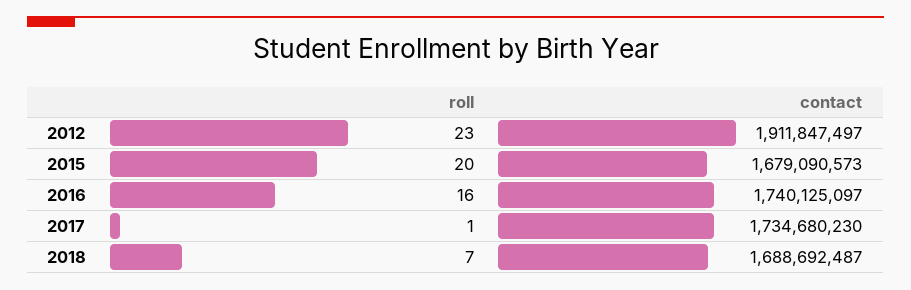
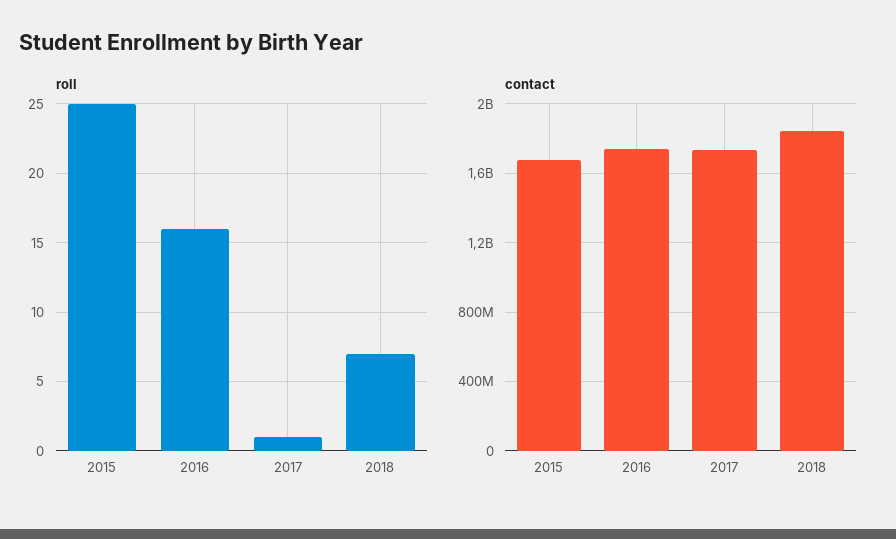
roll, 2012: 23 -> none
contact, 2012: 1911847497 -> none
roll, 2015: 20 -> 25
contact, 2018: 1688692487 -> 1850000000

